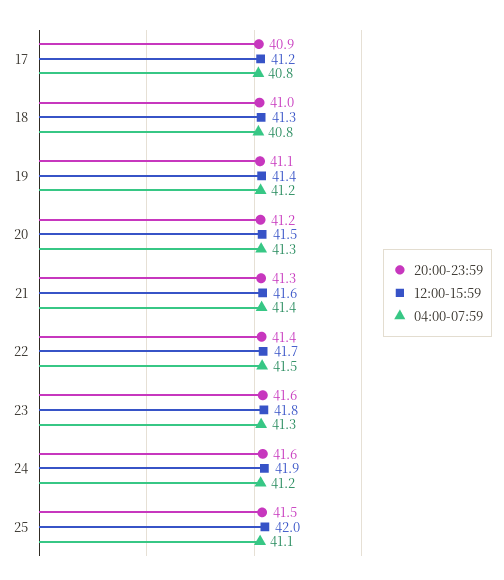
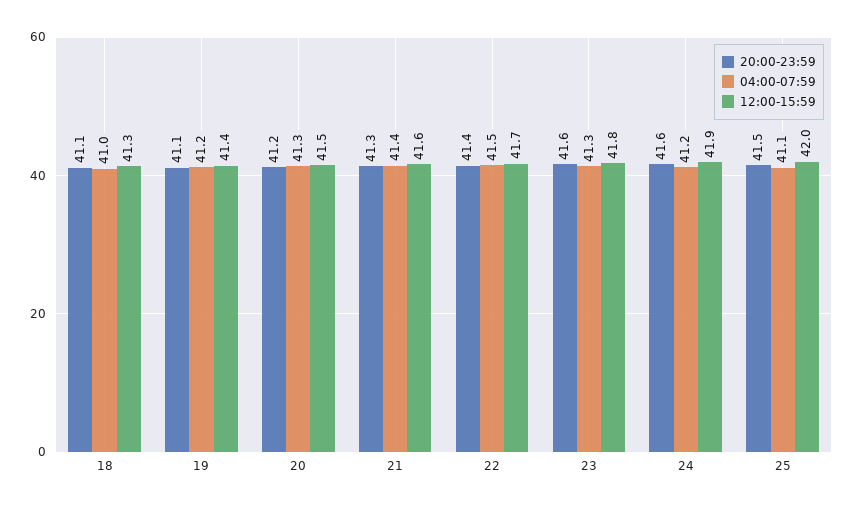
20:00-23:59, 17: 40.9 -> none
12:00-15:59, 17: 41.2 -> none
04:00-07:59, 17: 40.8 -> none
20:00-23:59, 18: 41 -> 41.1
04:00-07:59, 18: 40.8 -> 41

